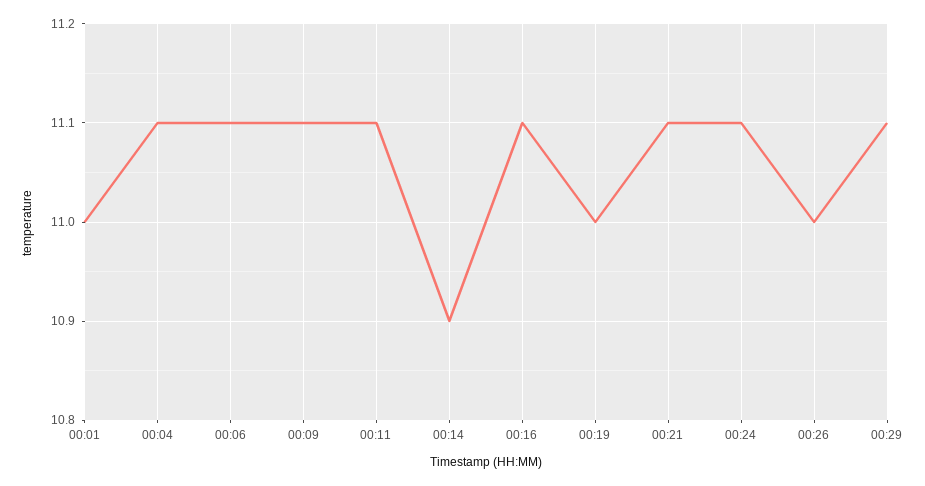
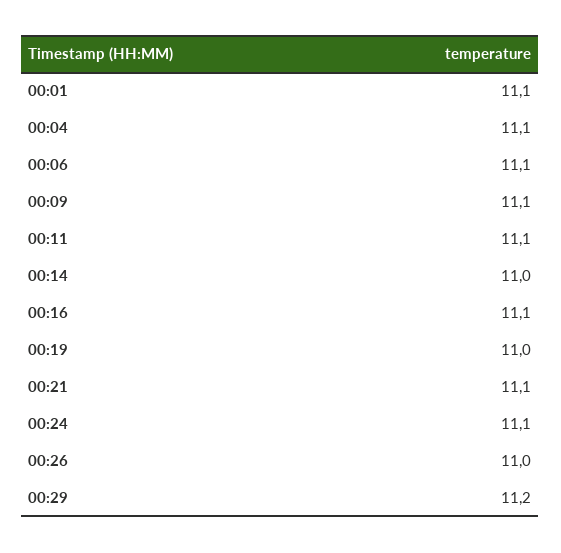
00:01: 11 -> 11.1
00:14: 10.9 -> 11
00:29: 11.1 -> 11.2

